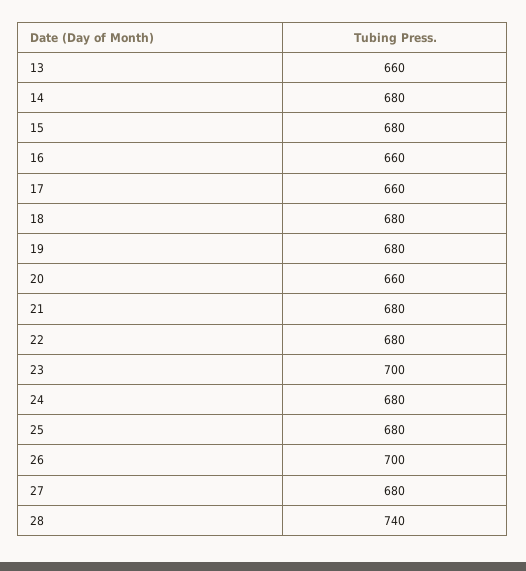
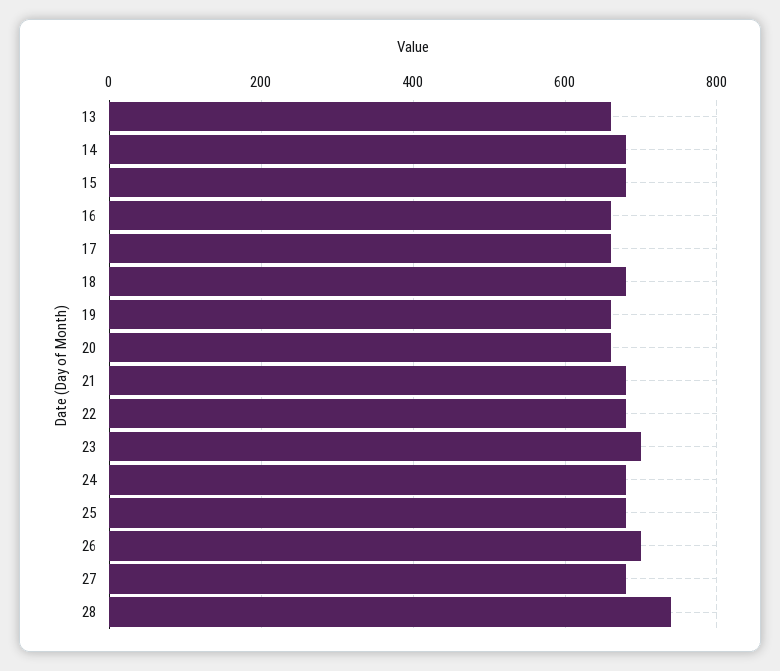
19: 680 -> 660

